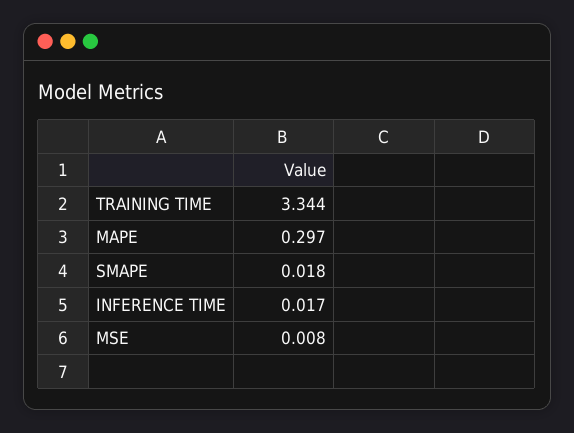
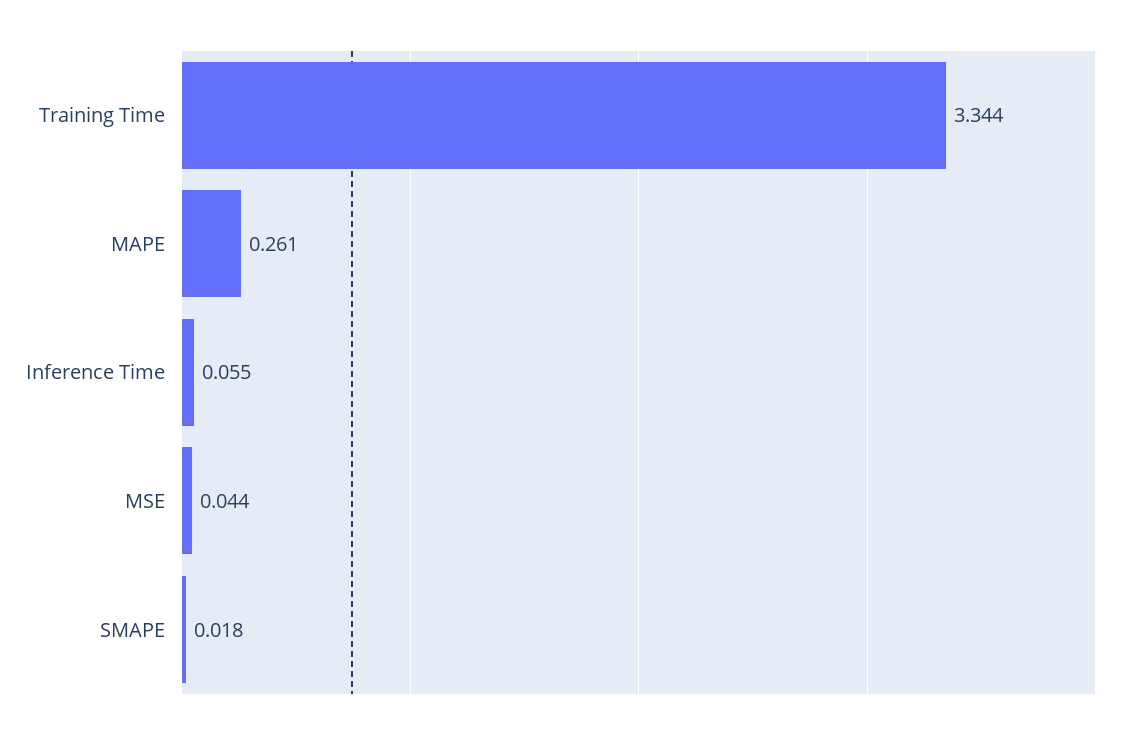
MAPE: 0.297 -> 0.261
INFERENCE TIME: 0.017 -> 0.055
MSE: 0.008 -> 0.044

